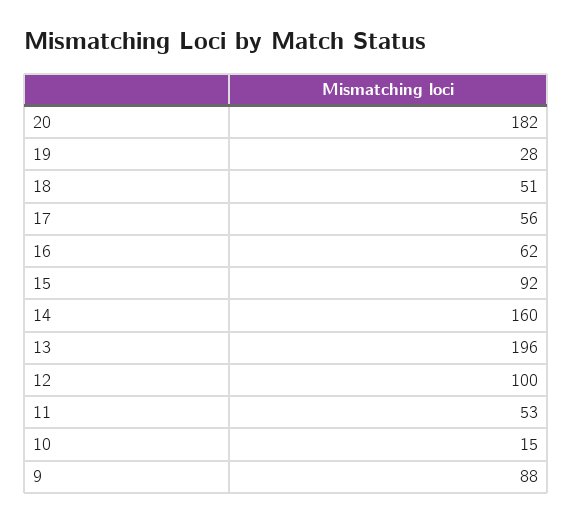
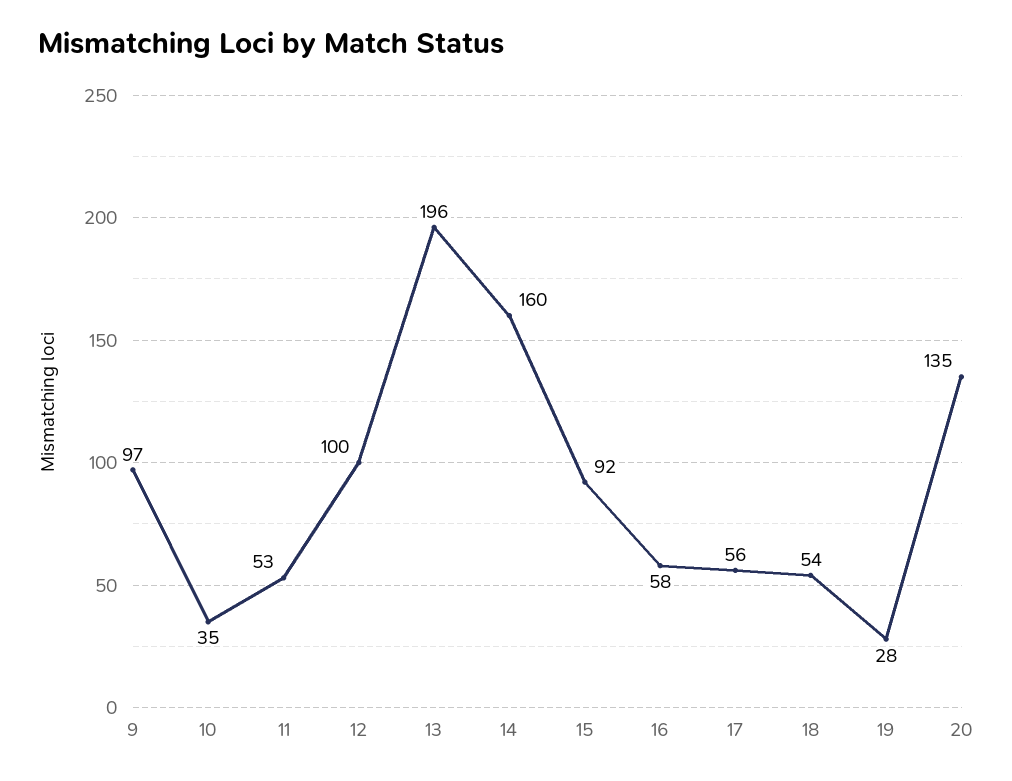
20: 182 -> 135
18: 51 -> 54
16: 62 -> 58
10: 15 -> 35
9: 88 -> 97

